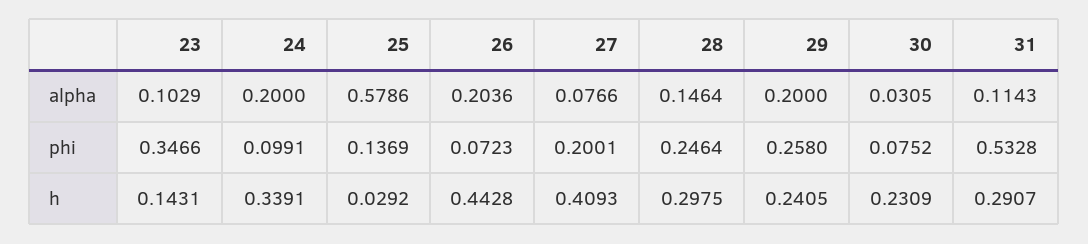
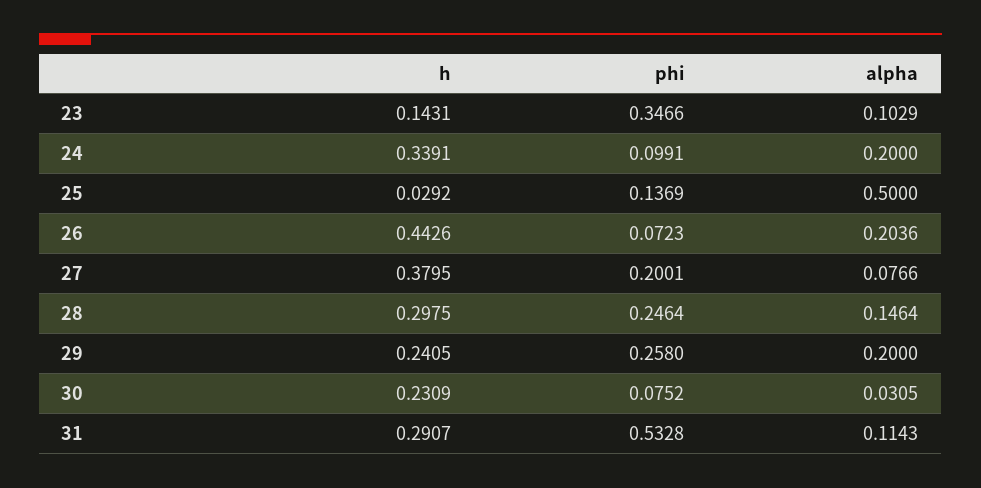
25, alpha: 0.5786 -> 0.5
26, h: 0.4428 -> 0.4426
27, h: 0.4093 -> 0.3795

